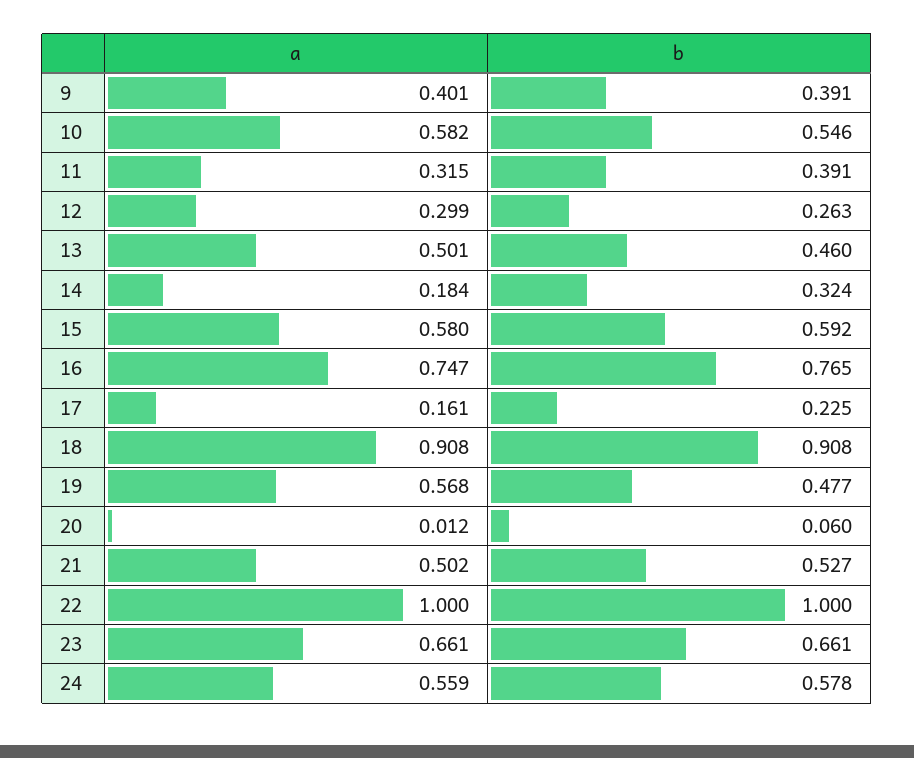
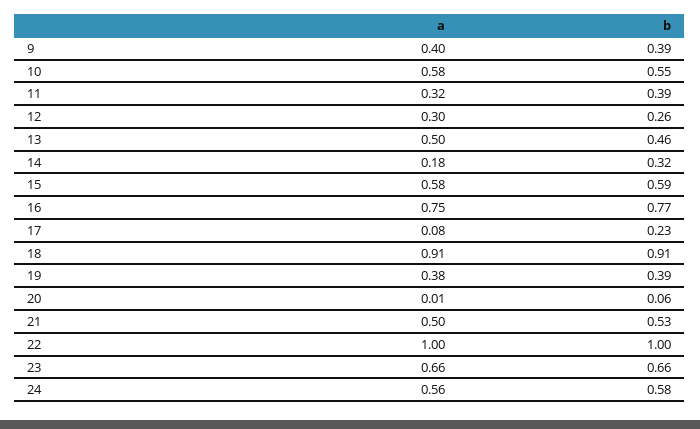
a, 17: 0.161 -> 0.08
a, 19: 0.568 -> 0.38
b, 19: 0.477 -> 0.39

